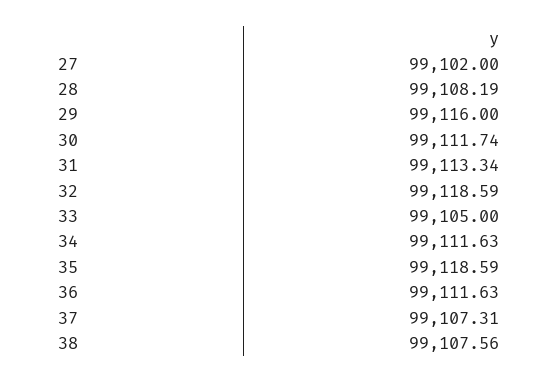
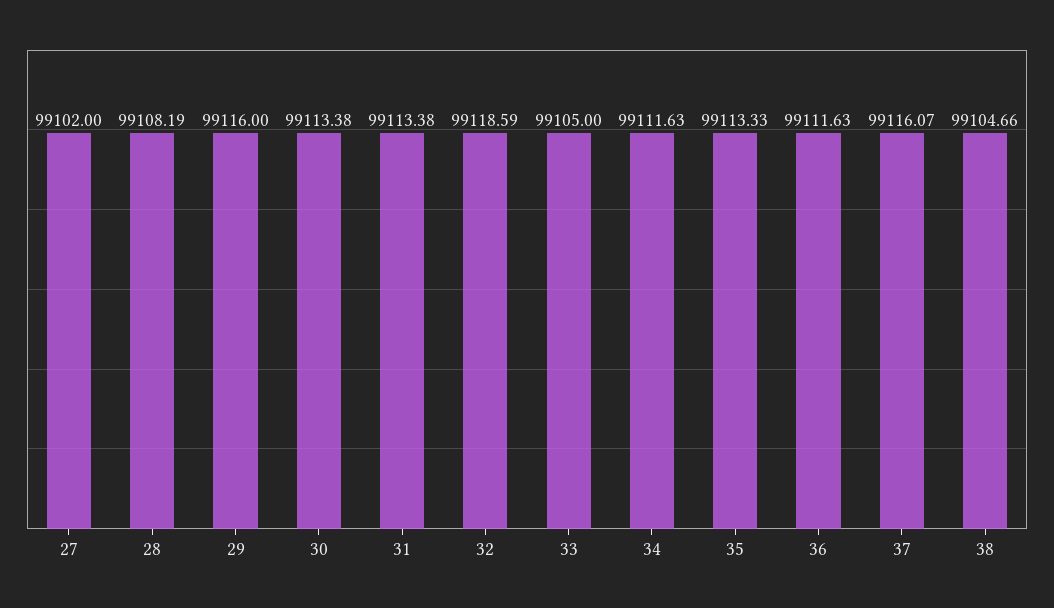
30: 99111.74 -> 99113.38
31: 99113.34 -> 99113.38
35: 99118.59 -> 99113.33
37: 99107.31 -> 99116.07
38: 99107.56 -> 99104.66

